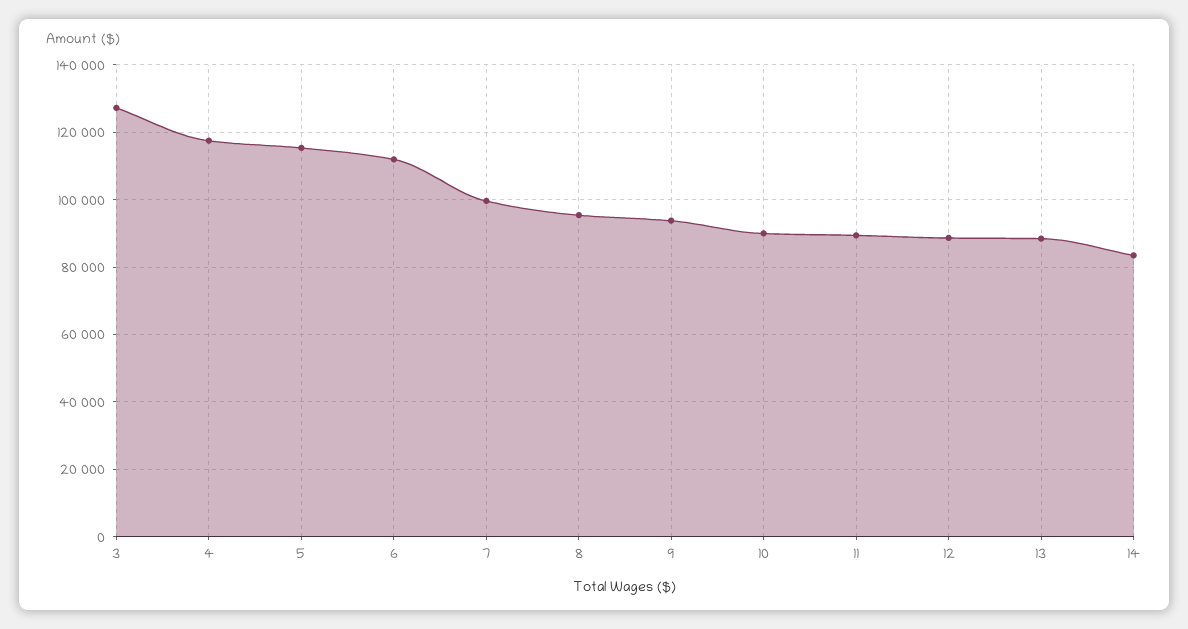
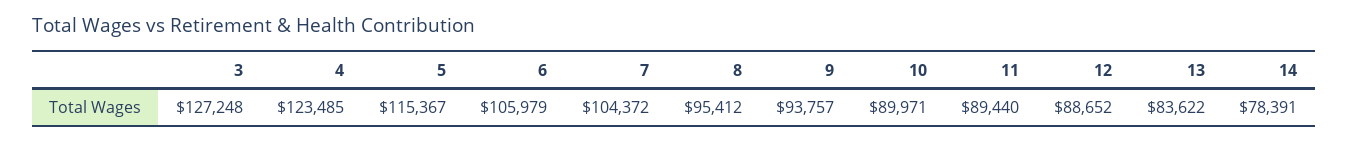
4: 118000 -> 123485
6: 112000 -> 105979
7: 100000 -> 104372
13: 88000 -> 83622
14: 84000 -> 78391

